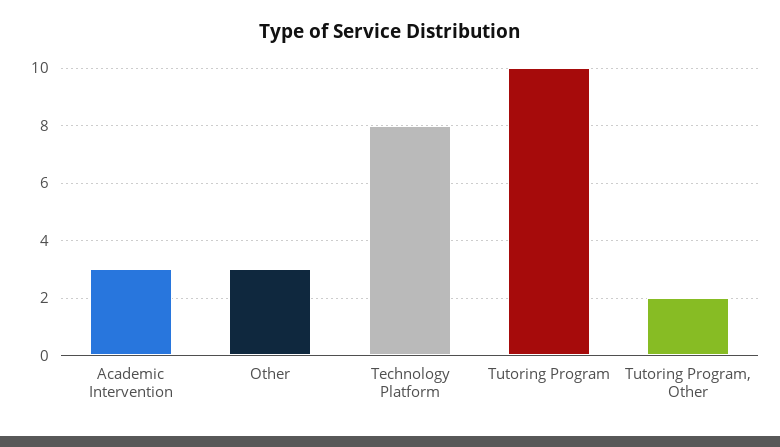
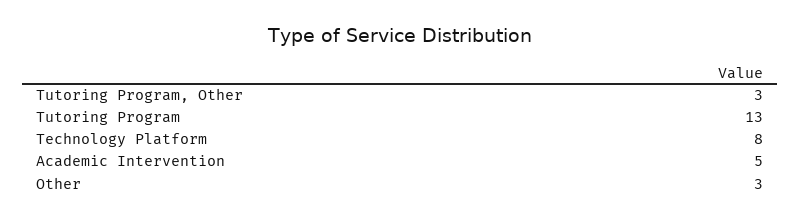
Academic Intervention: 3 -> 5
Tutoring Program: 10 -> 13
Tutoring Program, Other: 2 -> 3

